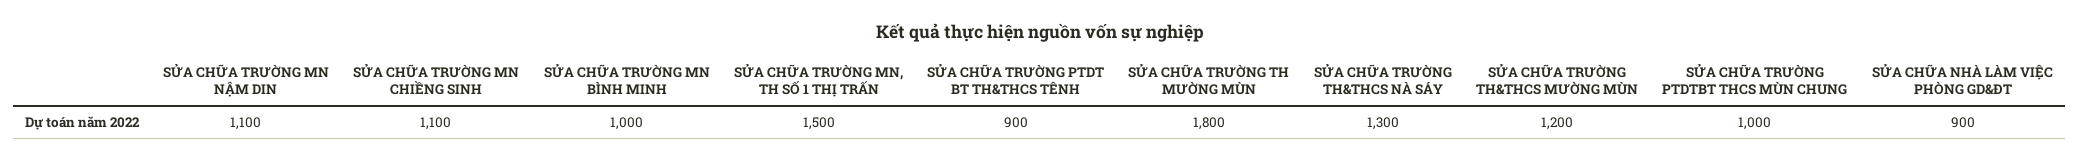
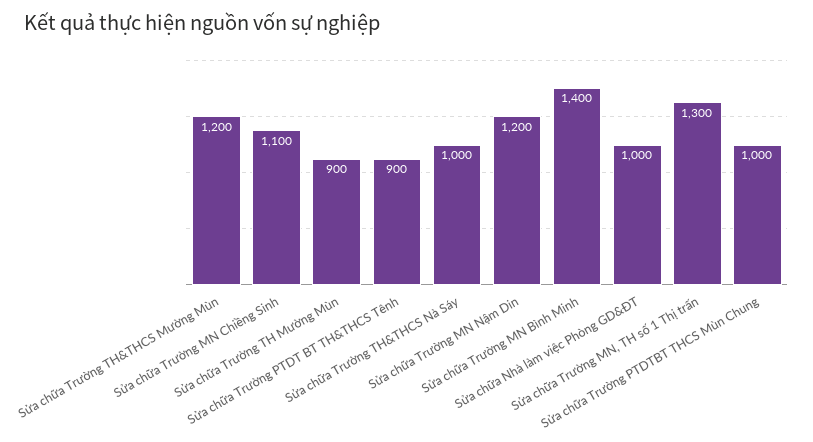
SỬA CHỮA TRƯỜNG MN NẬM DIN: 1100 -> 1200
SỬA CHỮA TRƯỜNG MN BÌNH MINH: 1000 -> 1400
SỬA CHỮA TRƯỜNG MN, TH SỐ 1 THỊ TRẤN: 1500 -> 1300
SỬA CHỮA TRƯỜNG TH MƯỜNG MÙN: 1800 -> 900
SỬA CHỮA TRƯỜNG TH&THCS NÀ SÁY: 1300 -> 1000
SỬA CHỮA NHÀ LÀM VIỆC PHÒNG GD&ĐT: 900 -> 1000

